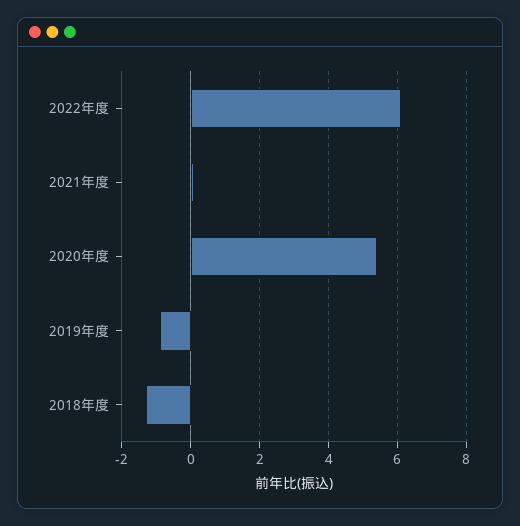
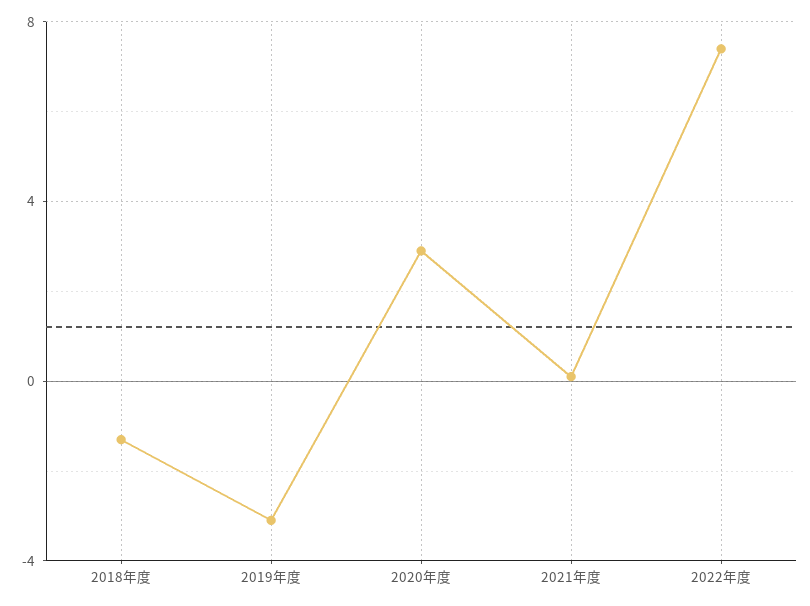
2022年度: 6 -> 7.5
2020年度: 5.5 -> 3
2019年度: -1 -> -3

